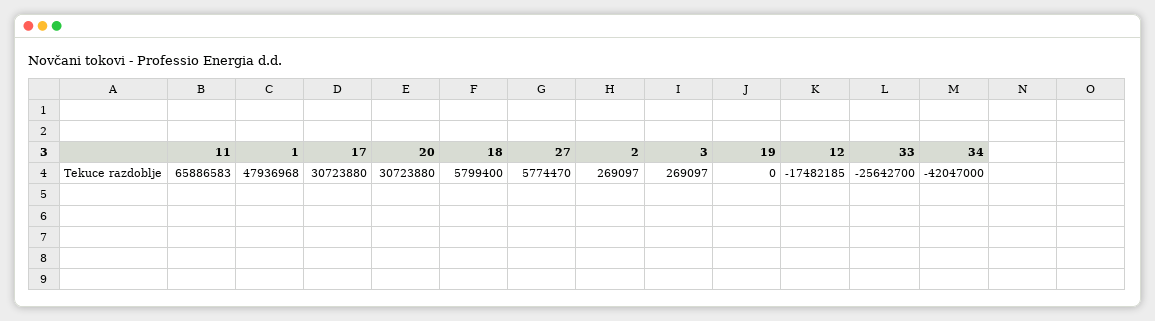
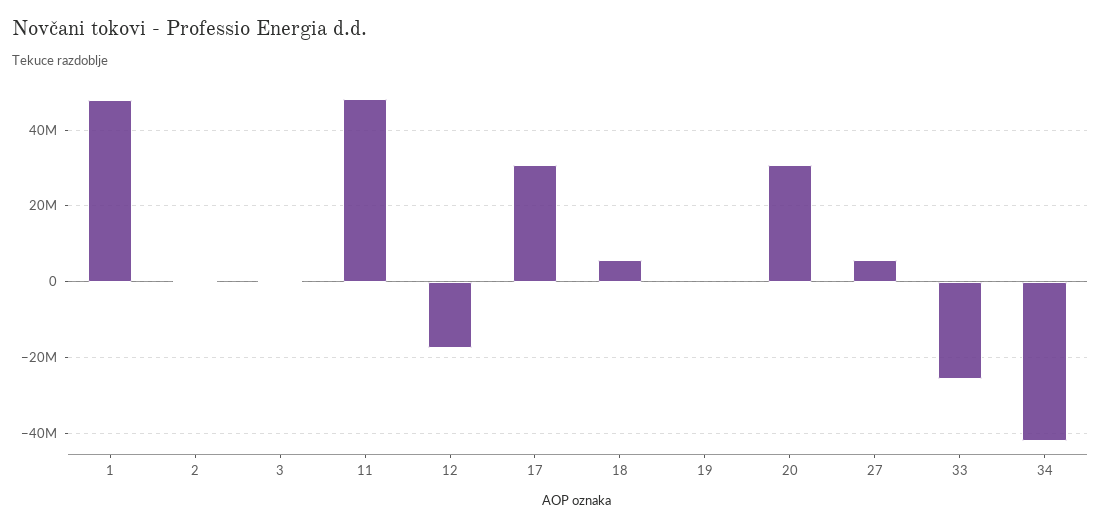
11: 65886583 -> 48000000

